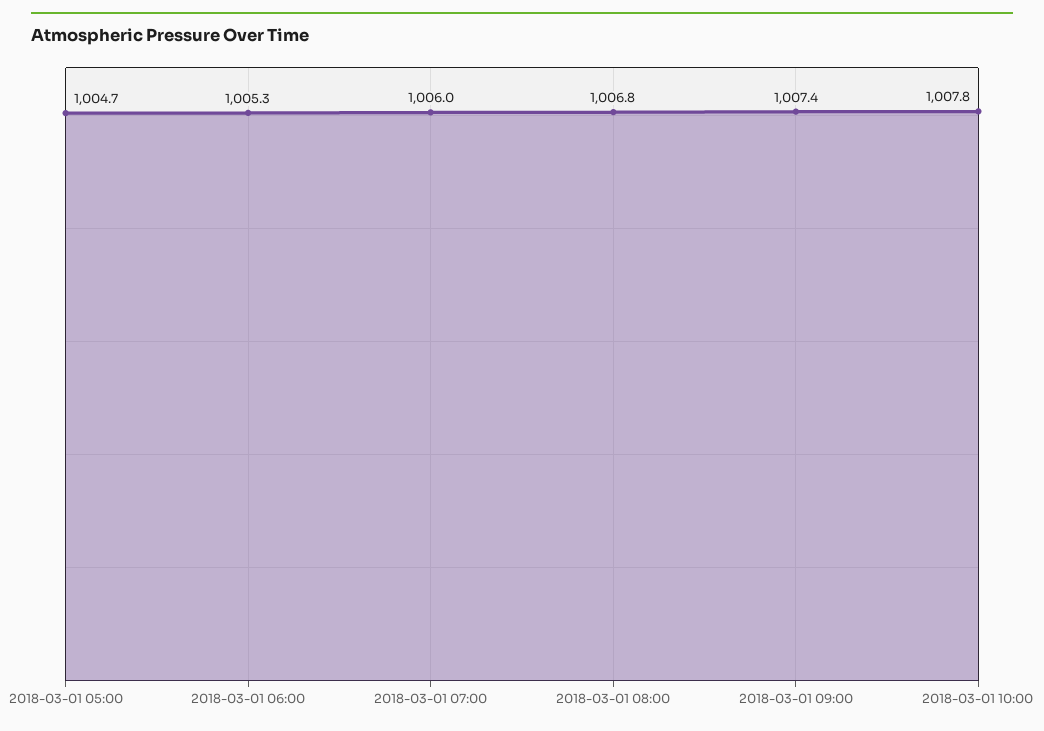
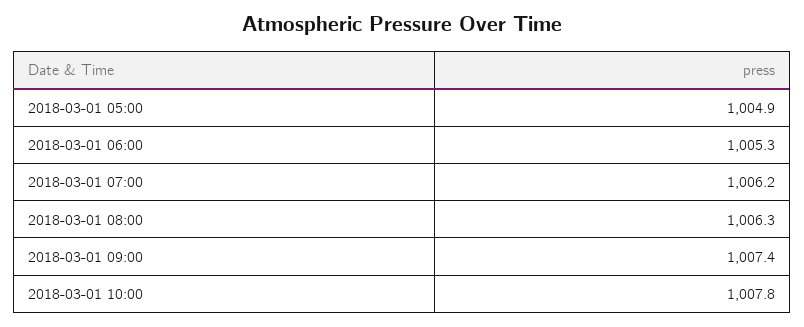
2018-03-01 05:00: 1004.7 -> 1004.9
2018-03-01 07:00: 1006 -> 1006.2
2018-03-01 08:00: 1006.8 -> 1006.3

